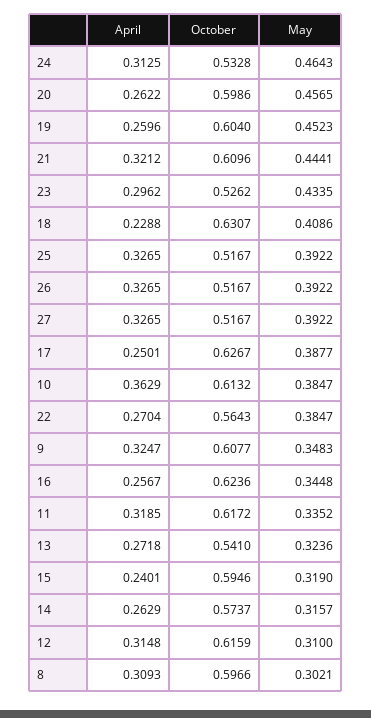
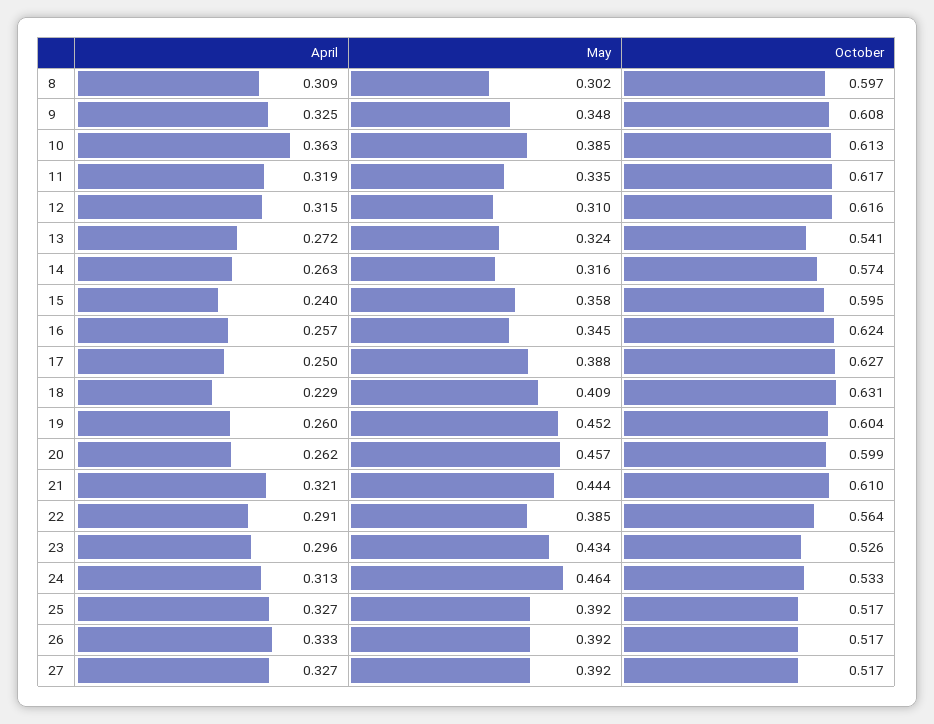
April, 26: 0.3265 -> 0.333
April, 22: 0.2704 -> 0.291
May, 15: 0.319 -> 0.358

